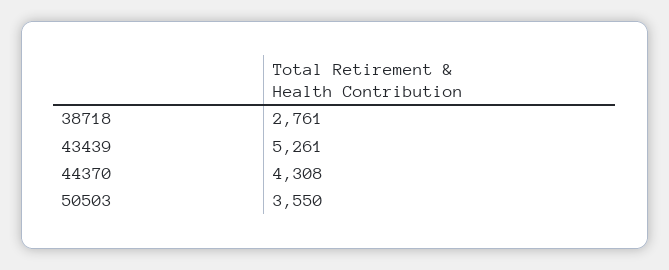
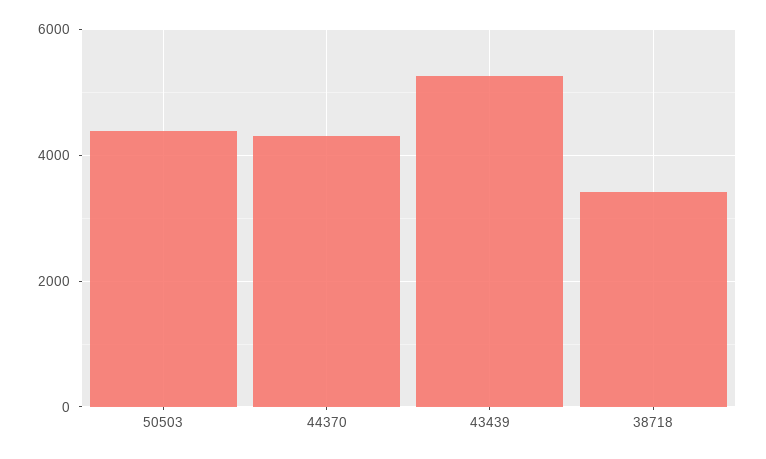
38718: 2761 -> 3400
50503: 3550 -> 4400

